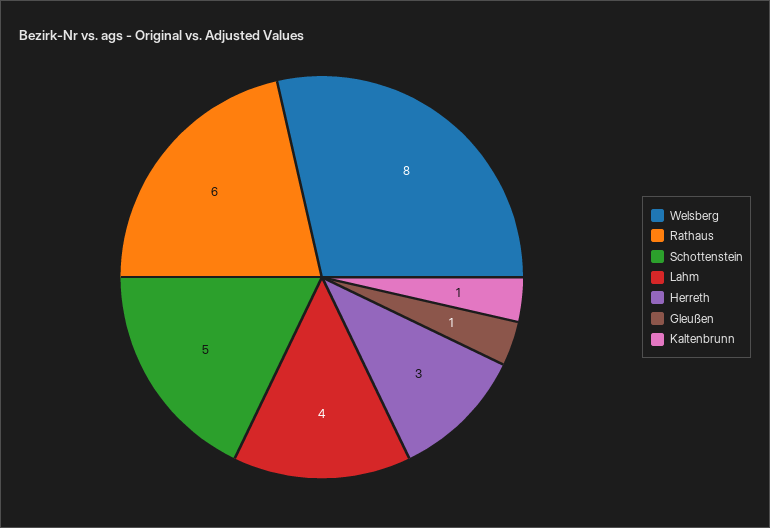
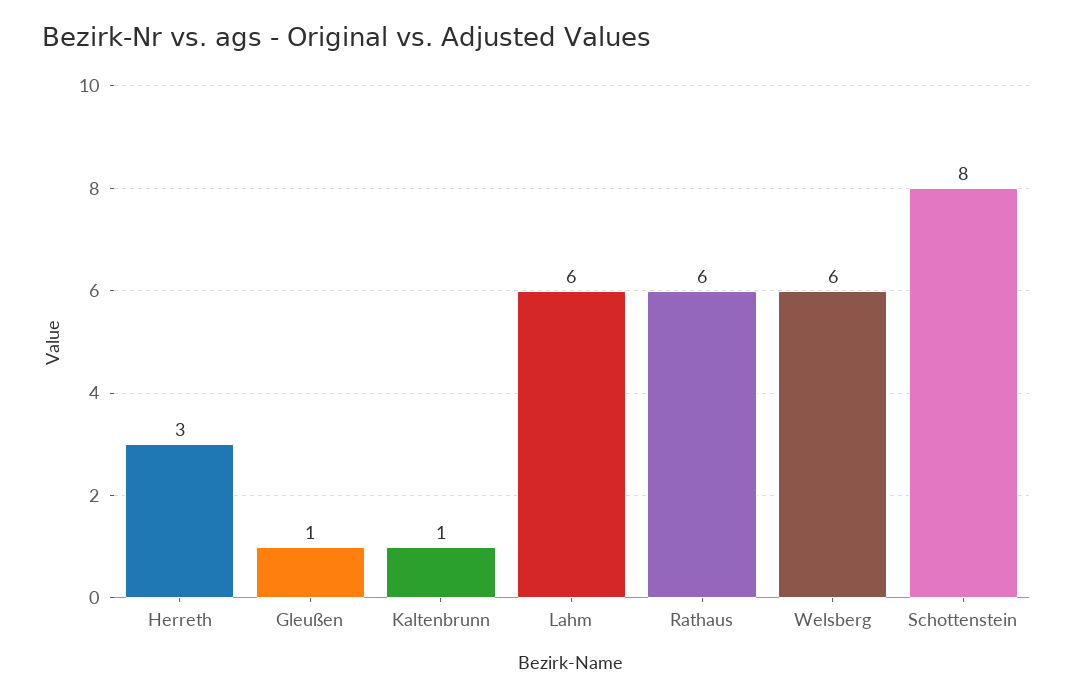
Welsberg: 8 -> 6
Schottenstein: 5 -> 8
Lahm: 4 -> 6

